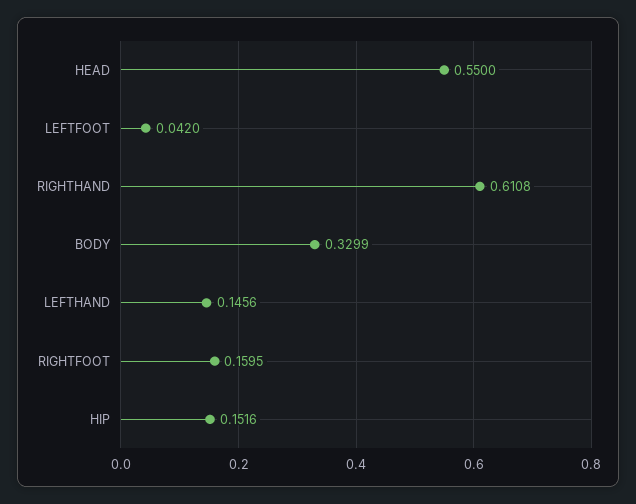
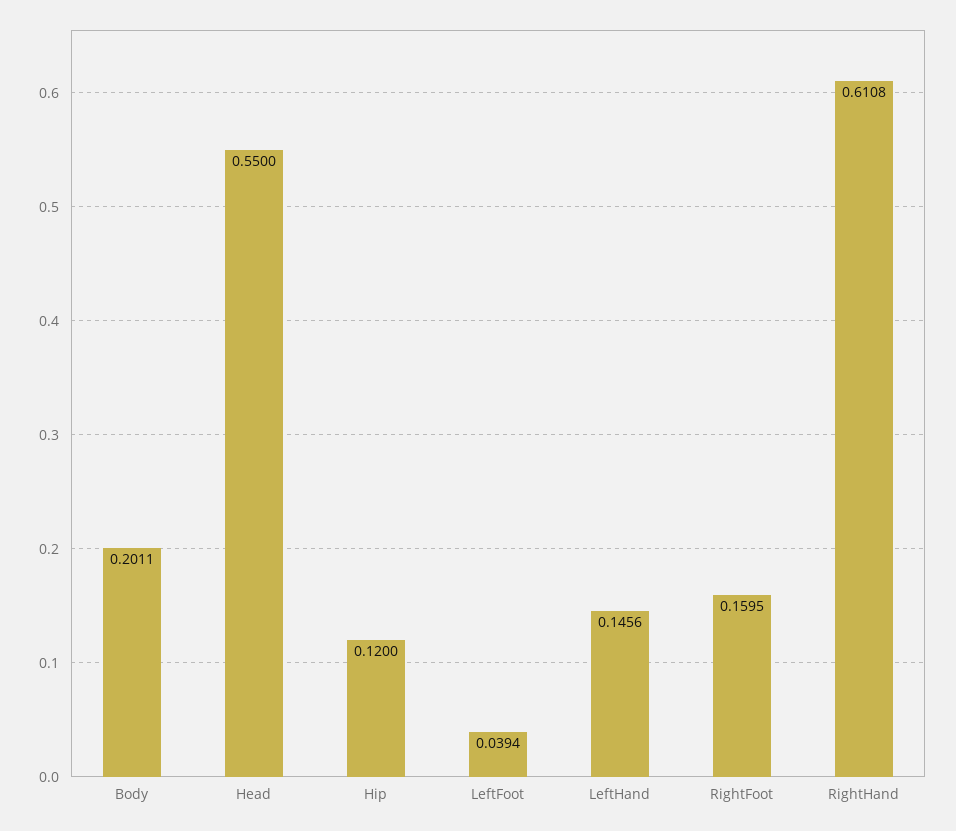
LEFTFOOT: 0.042 -> 0.0394
BODY: 0.3299 -> 0.2011
HIP: 0.1516 -> 0.12

